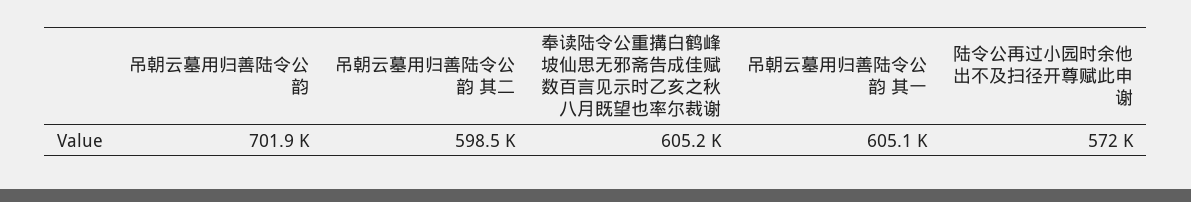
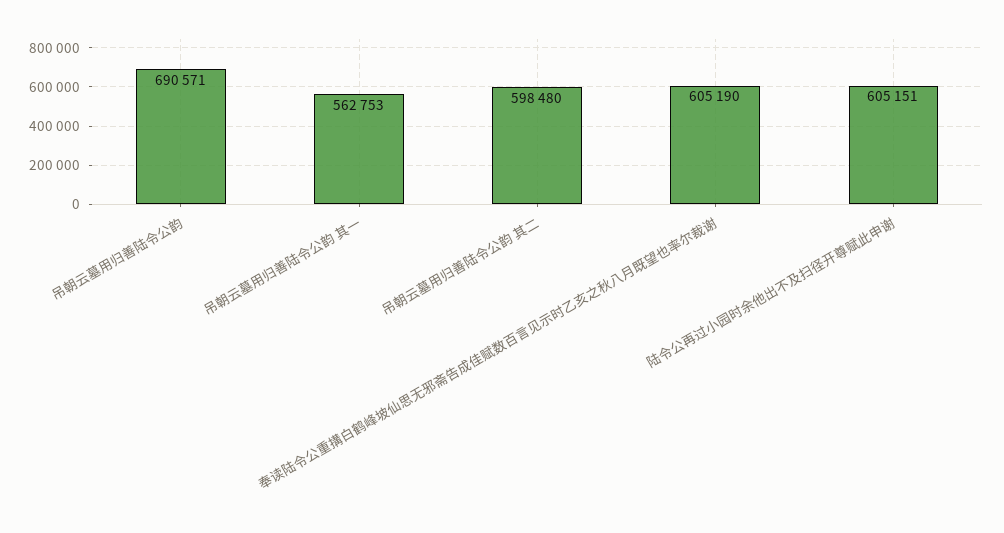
吊朝云墓用归善陆令公韵: 701900 -> 690571
吊朝云墓用归善陆令公韵 其一: 605100 -> 562753
陆令公再过小园时余他出不及扫径开尊赋此申谢: 572000 -> 605151

